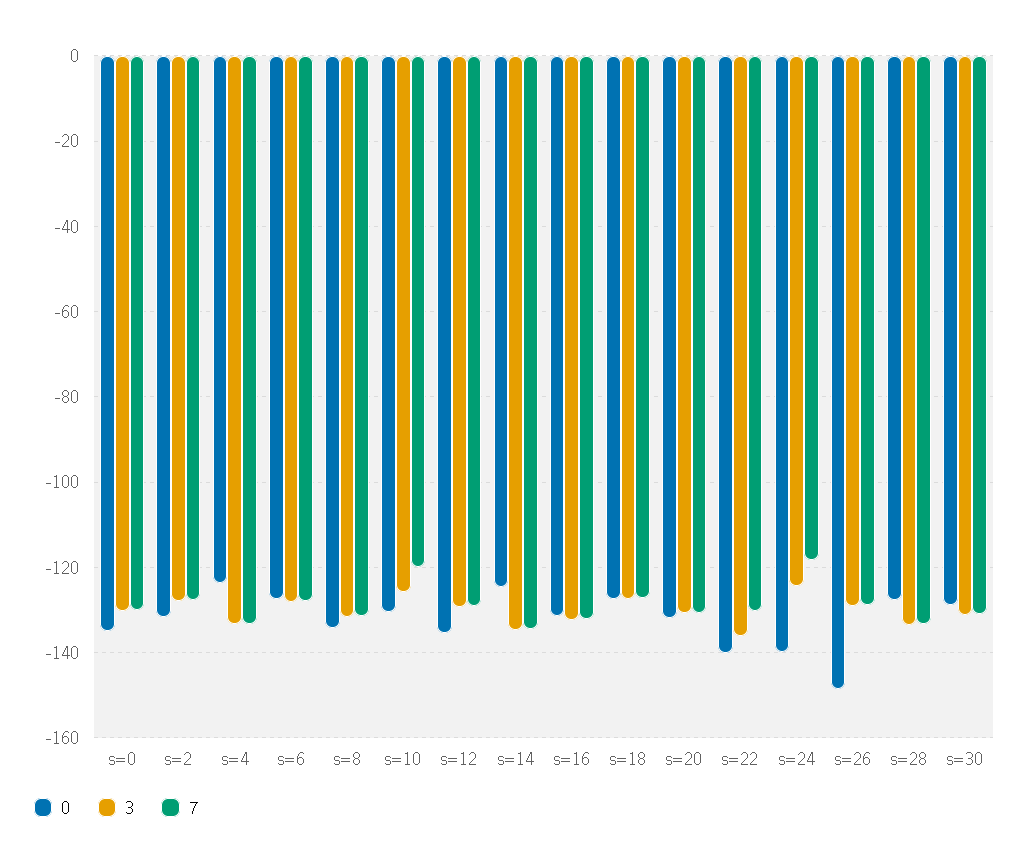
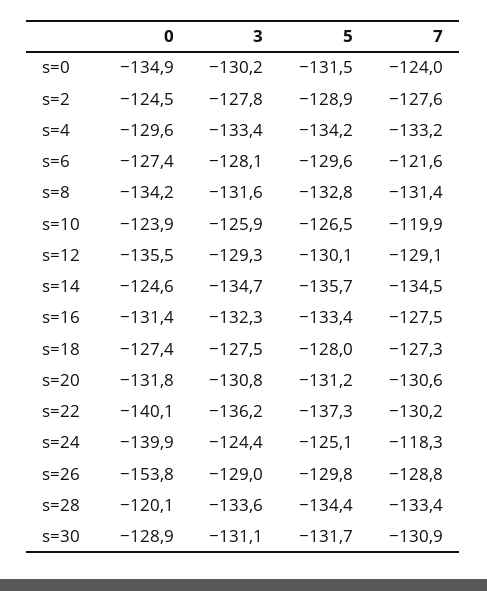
7, s=0: -130 -> -124
0, s=2: -132 -> -124.5
0, s=4: -124 -> -129.6
7, s=6: -128 -> -121.6
0, s=10: -130 -> -123.9
7, s=16: -132 -> -127.5
0, s=26: -148 -> -153.8
0, s=28: -128 -> -120.1
5, s=0: none -> -131.5
5, s=2: none -> -128.9
5, s=4: none -> -134.2
5, s=6: none -> -129.6
5, s=8: none -> -132.8
5, s=10: none -> -126.5
5, s=12: none -> -130.1
5, s=14: none -> -135.7
5, s=16: none -> -133.4
5, s=18: none -> -128
5, s=20: none -> -131.2
5, s=22: none -> -137.3
5, s=24: none -> -125.1
5, s=26: none -> -129.8
5, s=28: none -> -134.4
5, s=30: none -> -131.7

